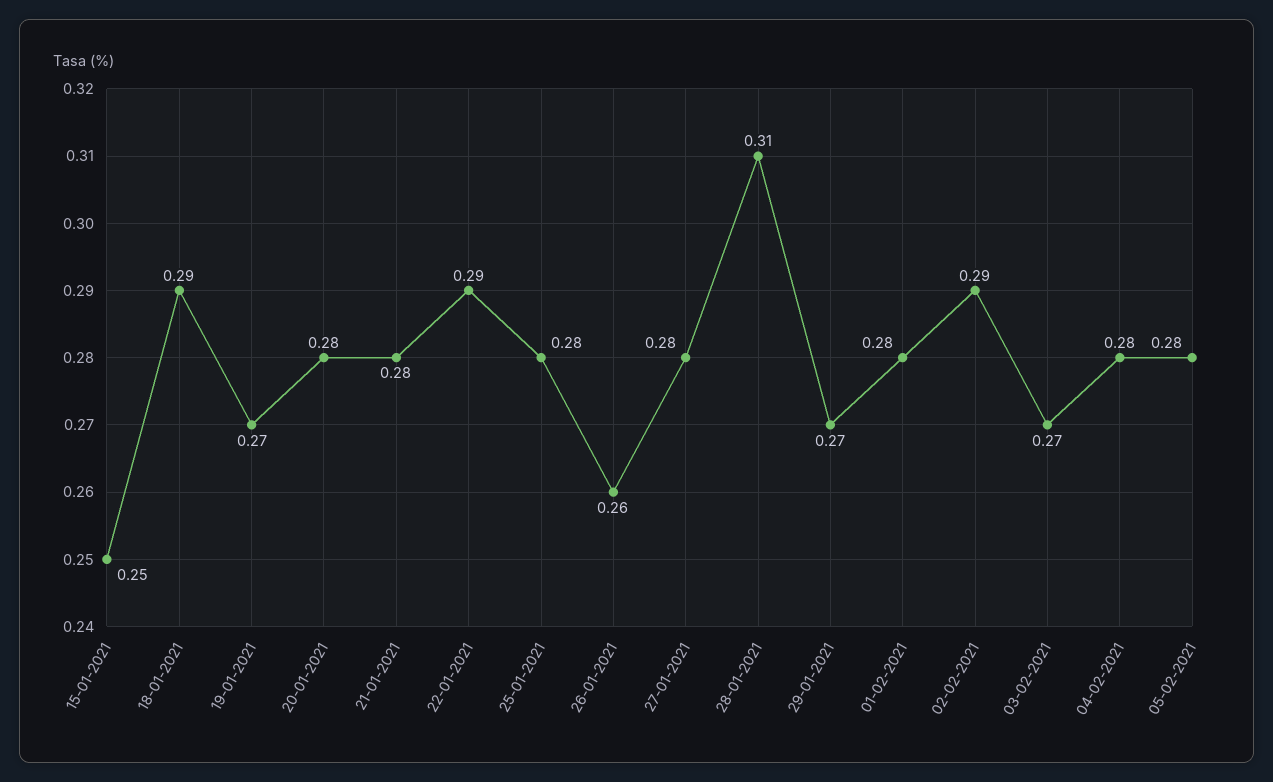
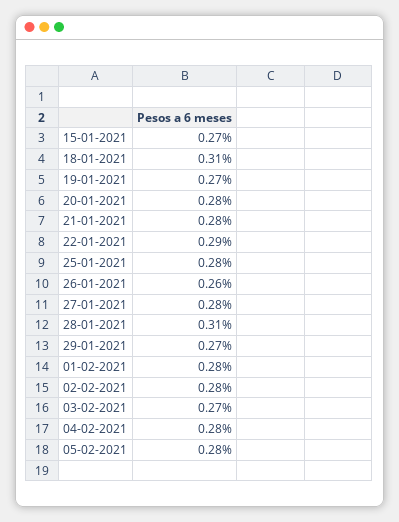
15-01-2021: 0.25 -> 0.27
18-01-2021: 0.29 -> 0.31
02-02-2021: 0.29 -> 0.28

